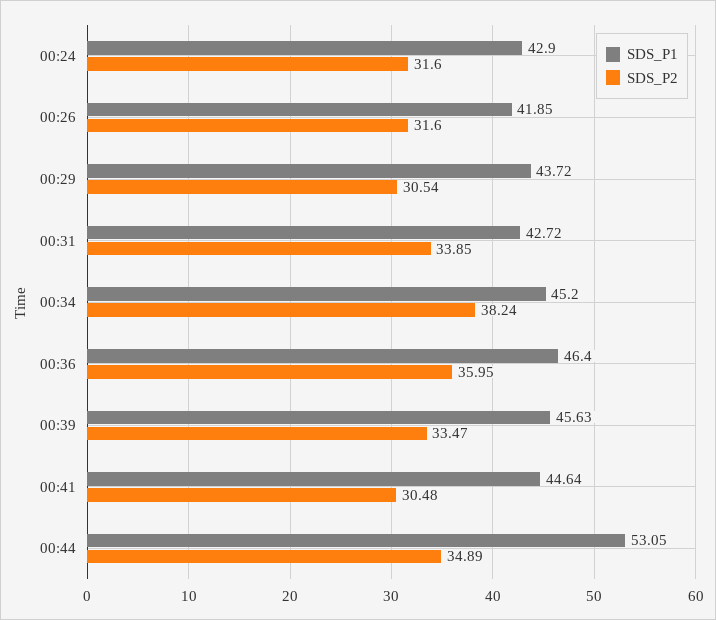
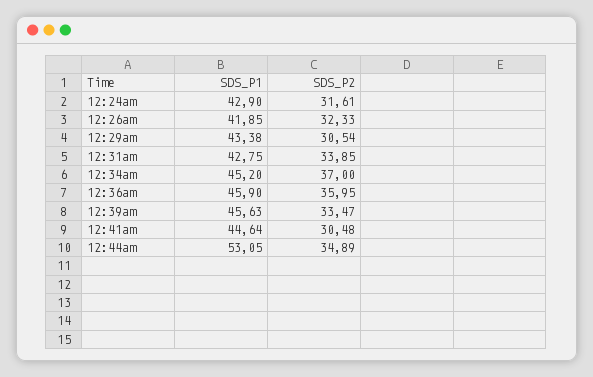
SDS_P2, 00:24: 31.6 -> 31.61
SDS_P2, 00:26: 31.6 -> 32.33
SDS_P1, 00:29: 43.72 -> 43.38
SDS_P1, 00:31: 42.72 -> 42.75
SDS_P2, 00:34: 38.24 -> 37
SDS_P1, 00:36: 46.4 -> 45.9

